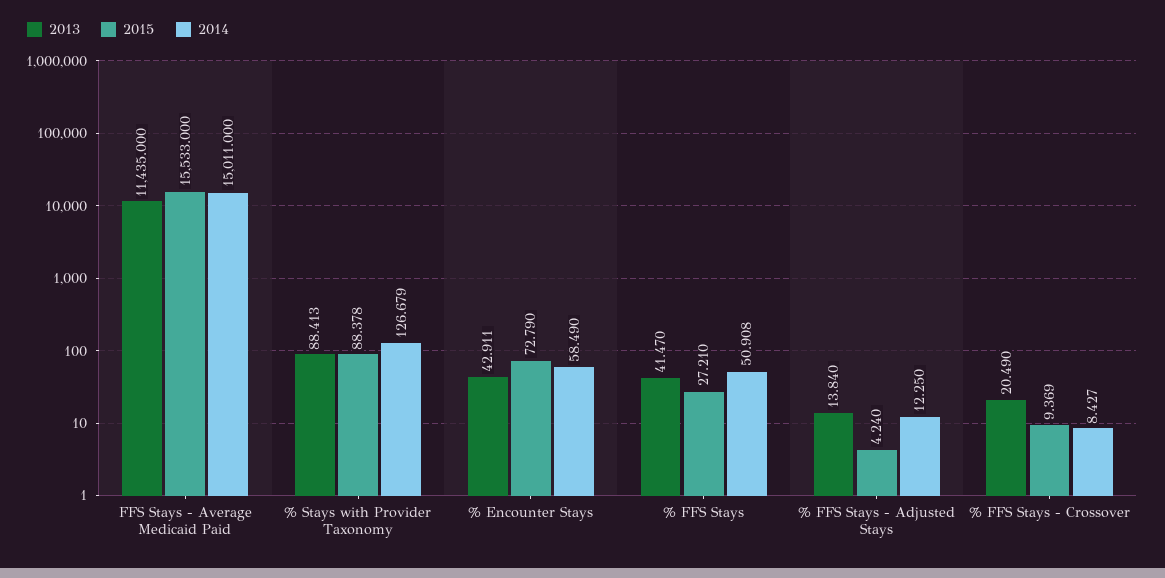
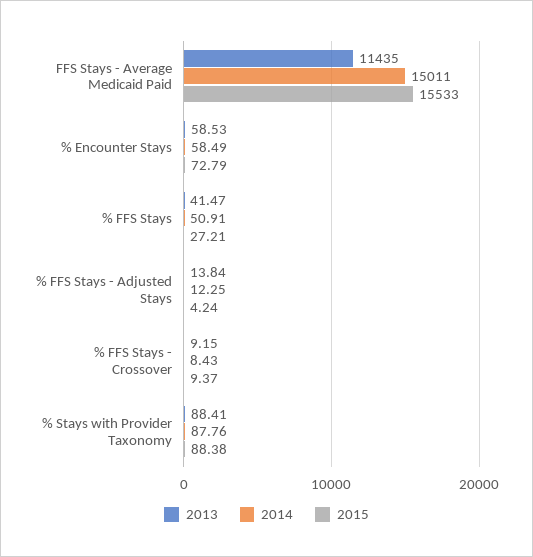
2014, % Stays with Provider Taxonomy: 126.679 -> 87.76
2013, % Encounter Stays: 42.911 -> 58.53
2013, % FFS Stays - Crossover: 20.49 -> 9.15

